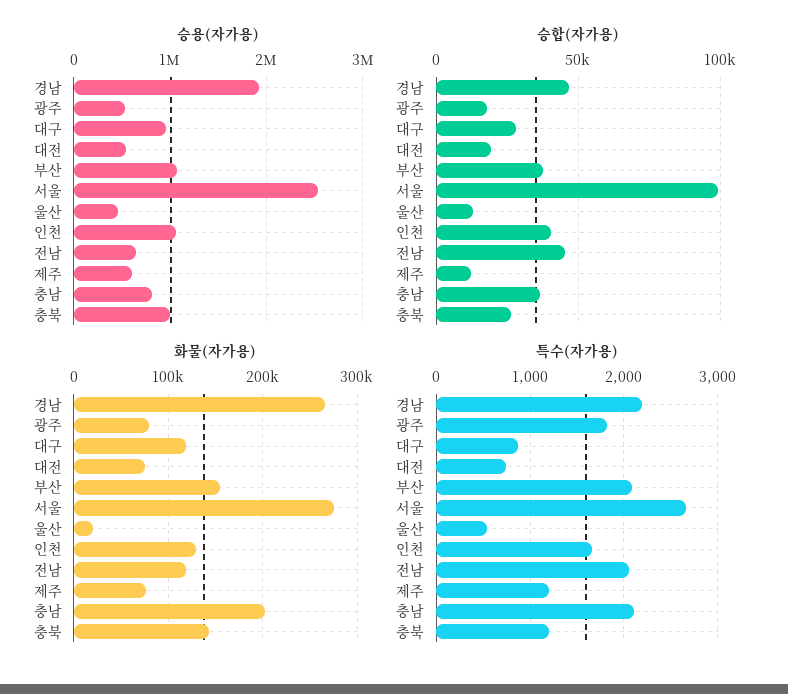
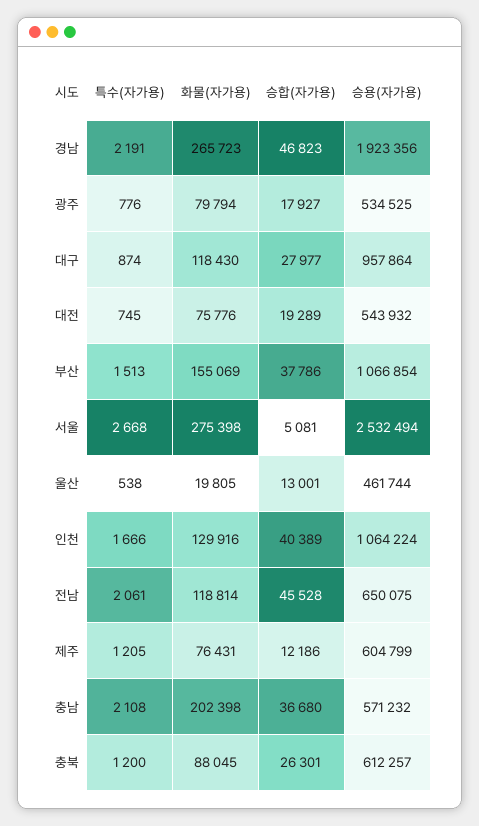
승용(자가용), 충남: 800000 -> 571232
승용(자가용), 충북: 1000000 -> 612257
승합(자가용), 서울: 100000 -> 5081
화물(자가용), 충북: 140000 -> 88045
특수(자가용), 광주: 1800 -> 776
특수(자가용), 부산: 2100 -> 1513

